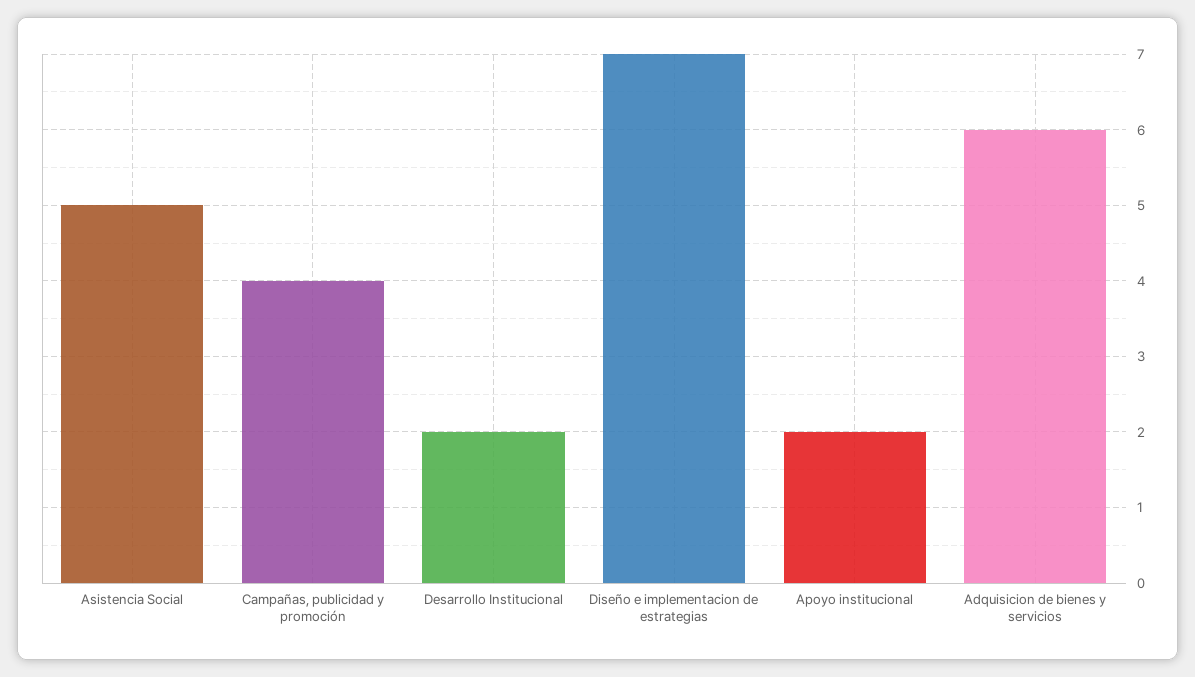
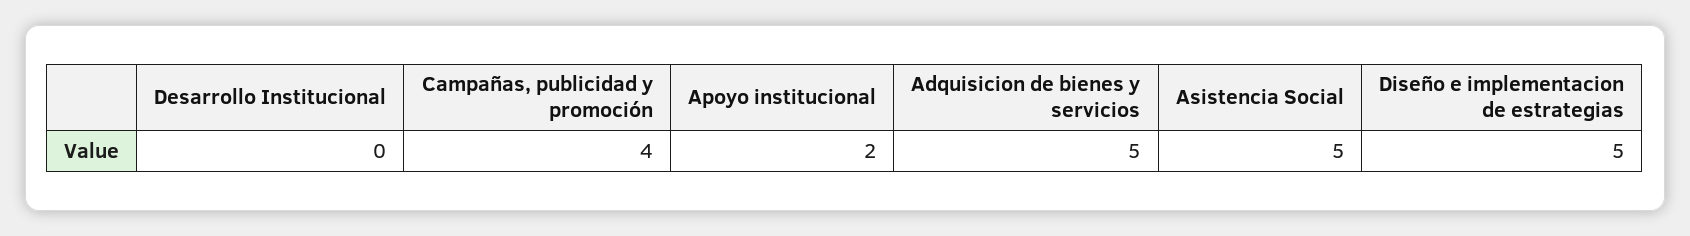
Desarrollo Institucional: 2 -> 0
Diseño e implementacion de estrategias: 7 -> 5
Adquisicion de bienes y servicios: 6 -> 5

